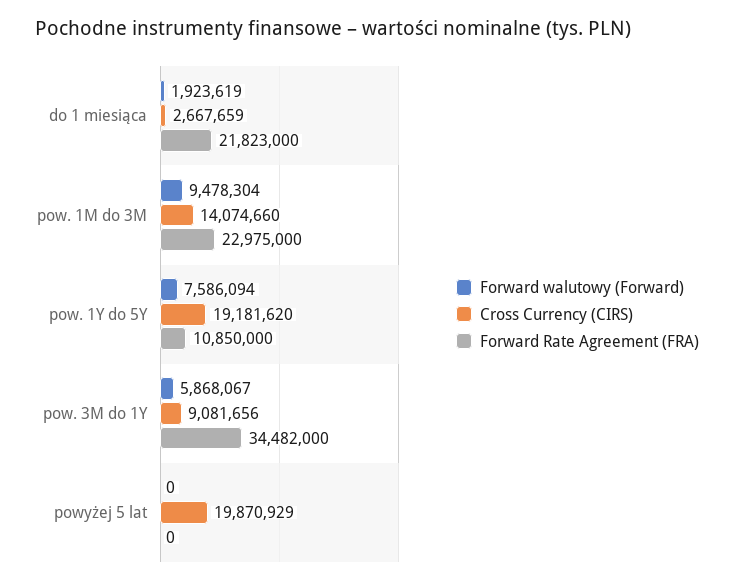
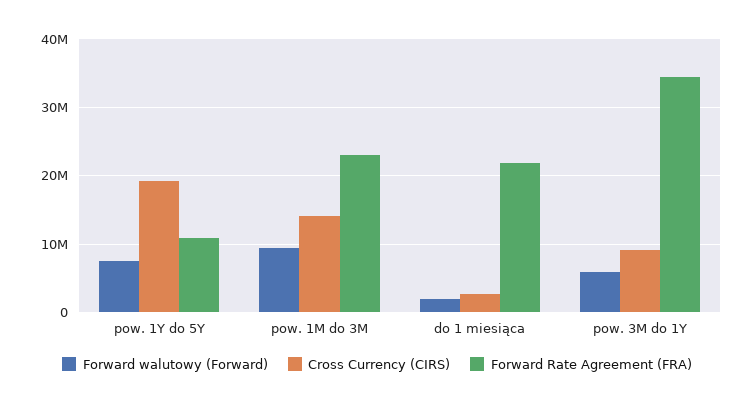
Forward walutowy (Forward), powyżej 5 lat: 0 -> none
Cross Currency (CIRS), powyżej 5 lat: 19870929 -> none
Forward Rate Agreement (FRA), powyżej 5 lat: 0 -> none

